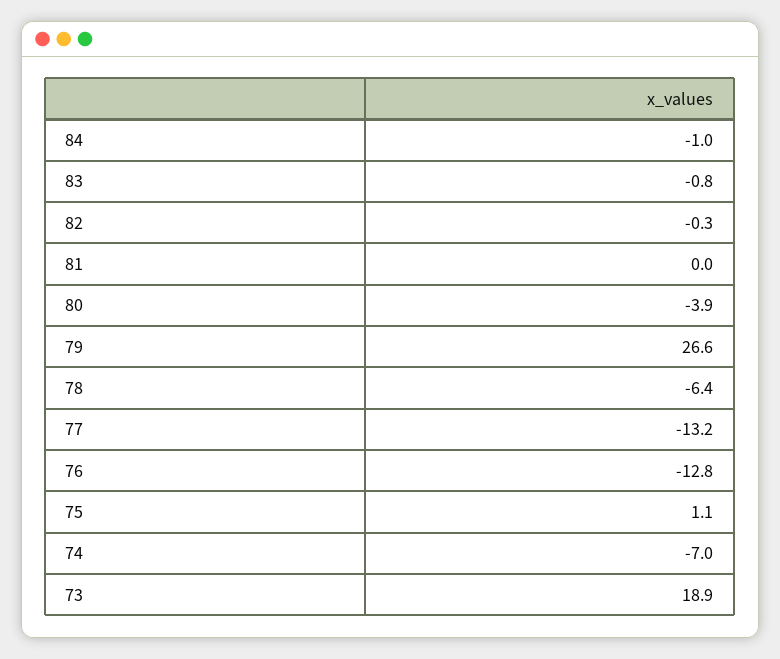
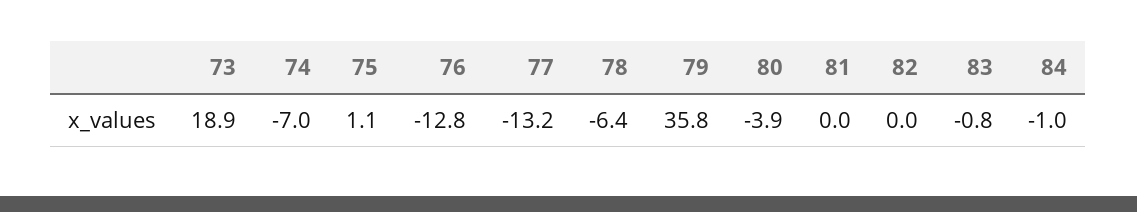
82: -0.3 -> 0
79: 26.6 -> 35.8

